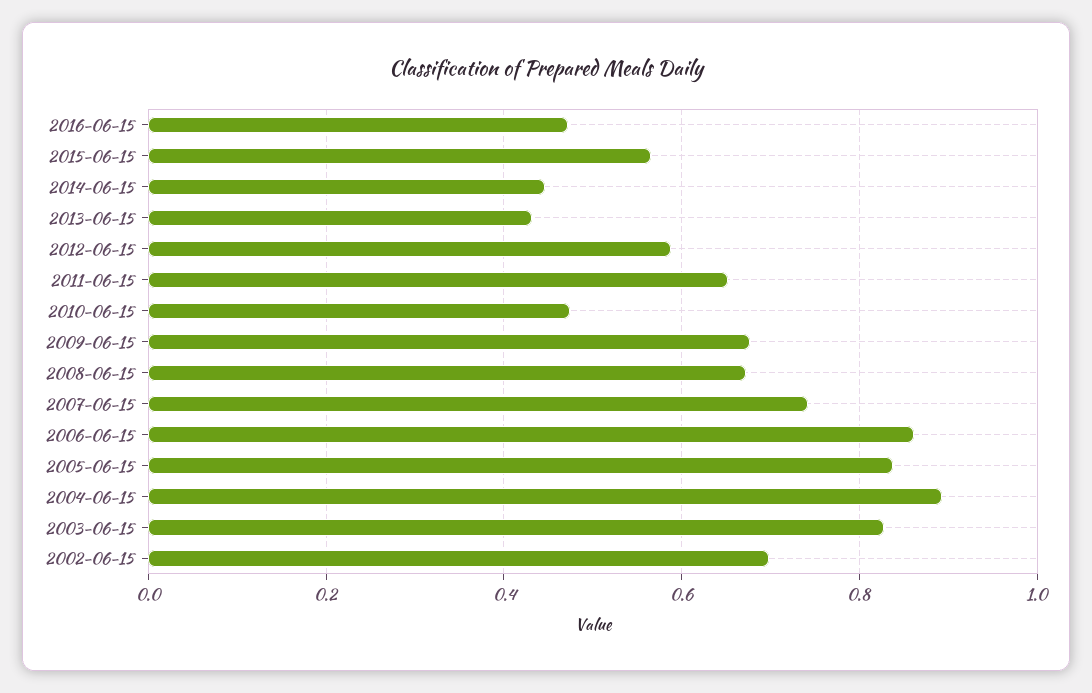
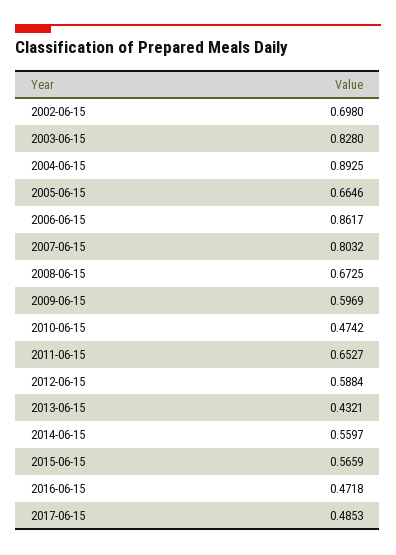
2014-06-15: 0.44 -> 0.5597
2009-06-15: 0.68 -> 0.5969
2007-06-15: 0.74 -> 0.8032
2005-06-15: 0.84 -> 0.6646
2017-06-15: none -> 0.4853

